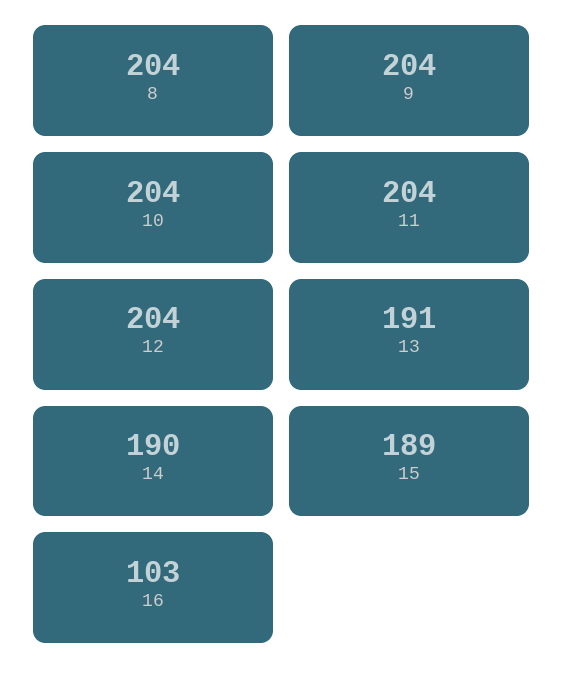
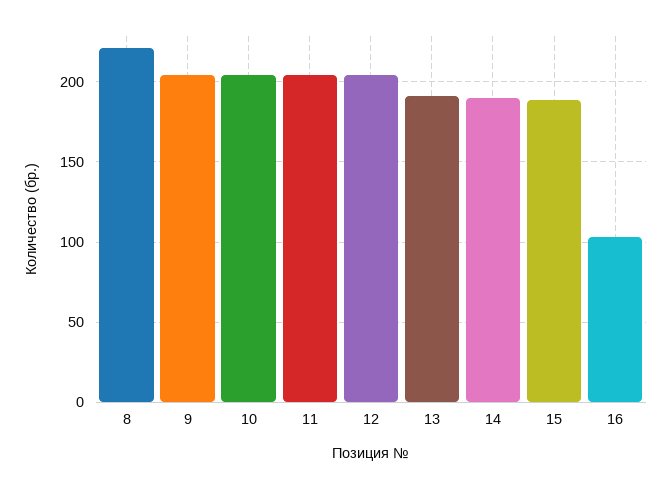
8: 204 -> 220

